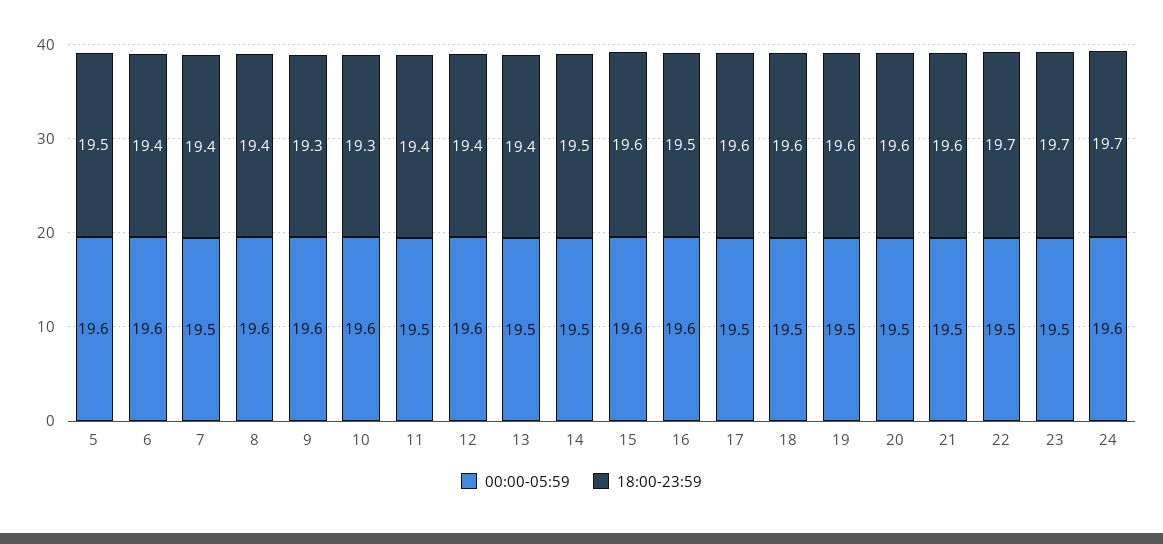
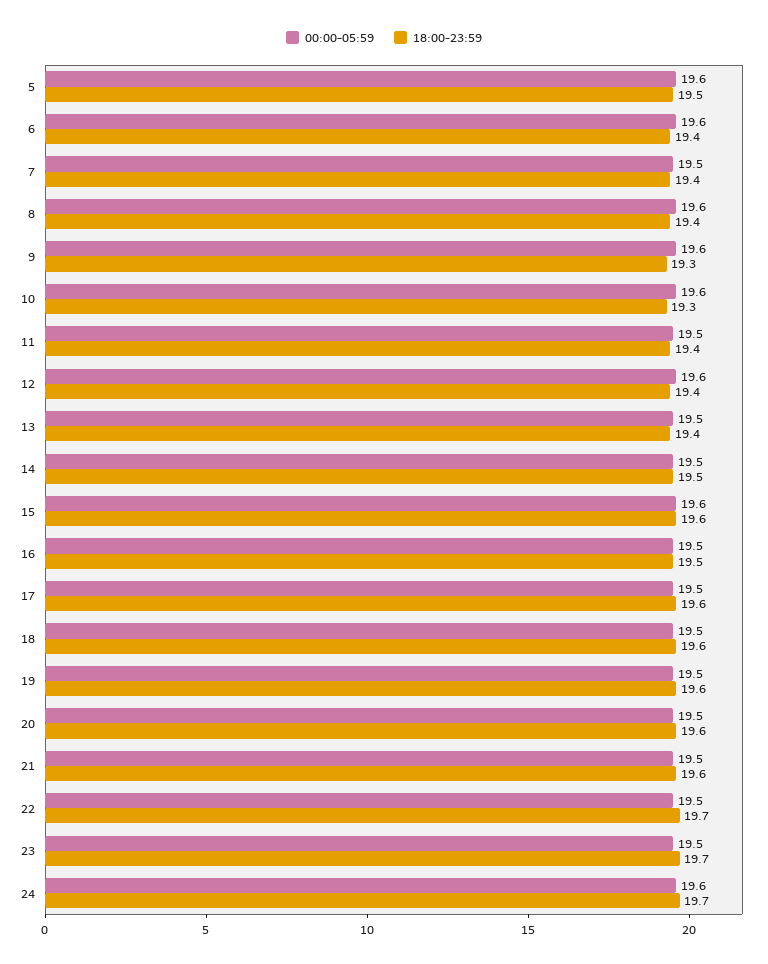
00:00-05:59, 16: 19.6 -> 19.5

